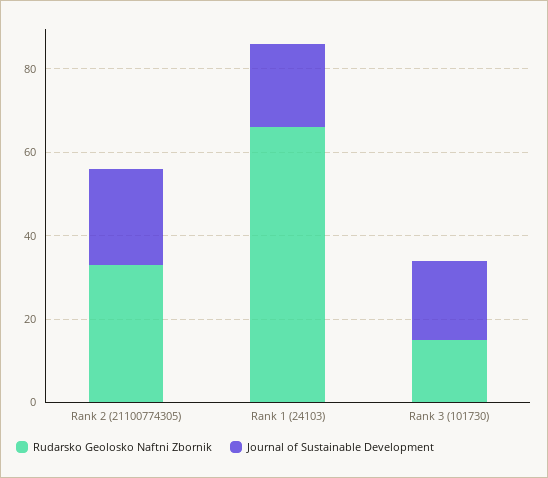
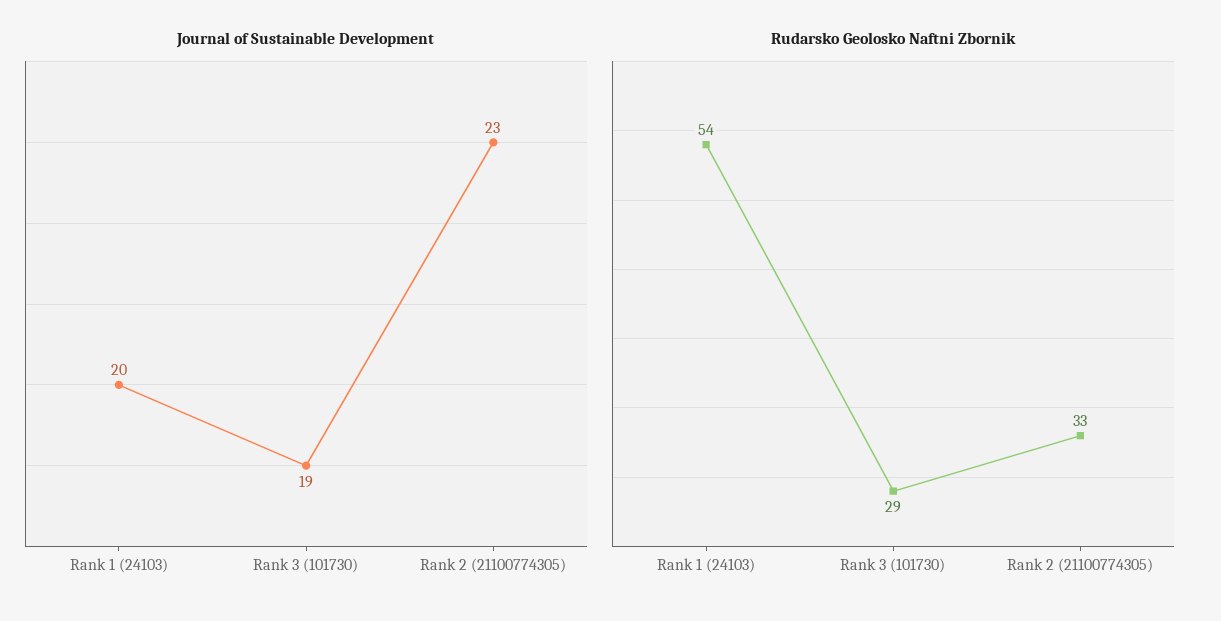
Rudarsko Geolosko Naftni Zbornik, Rank 1 (24103): 65 -> 54
Rudarsko Geolosko Naftni Zbornik, Rank 3 (101730): 15 -> 29

